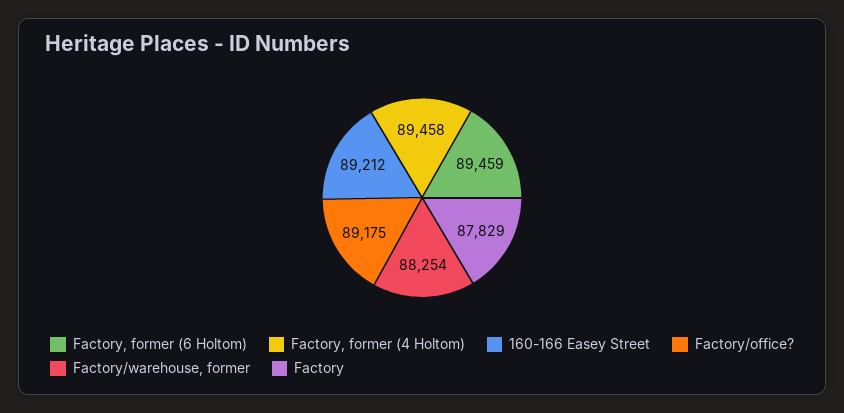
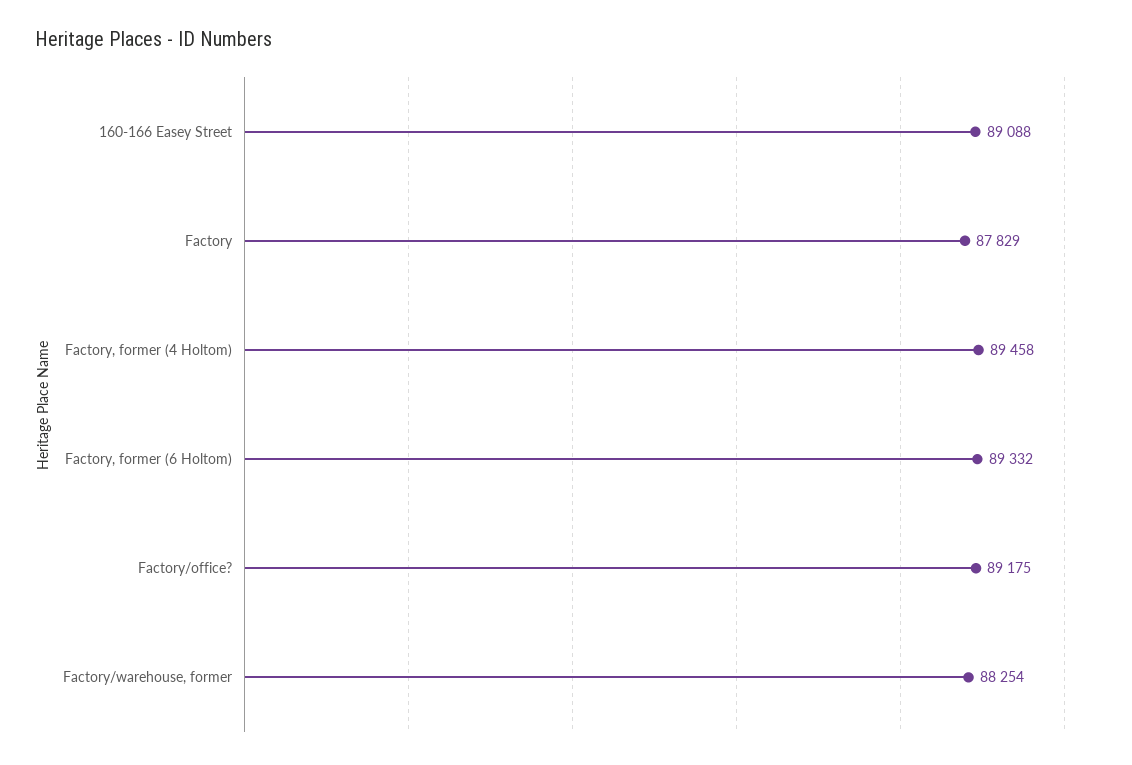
Factory, former (6 Holtom): 89459 -> 89332
160-166 Easey Street: 89212 -> 89088

